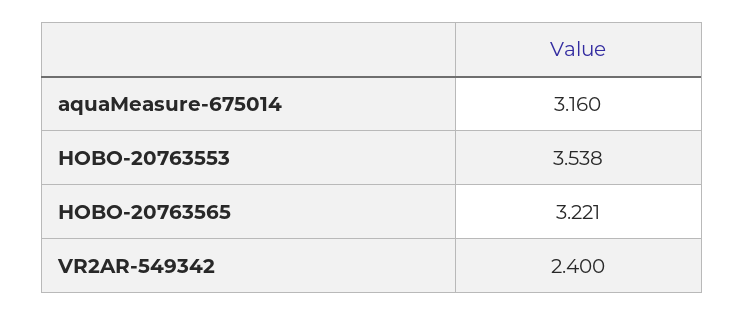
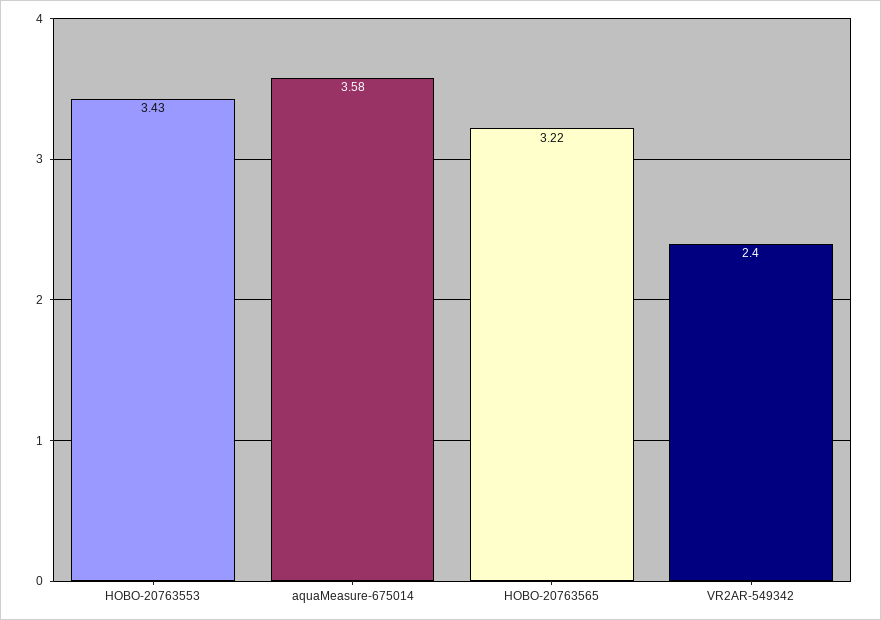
aquaMeasure-675014: 3.16 -> 3.58
HOBO-20763553: 3.538 -> 3.43

